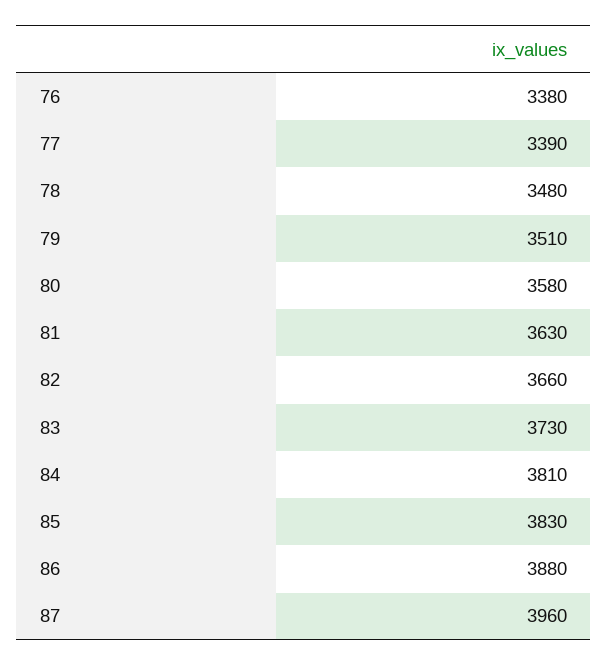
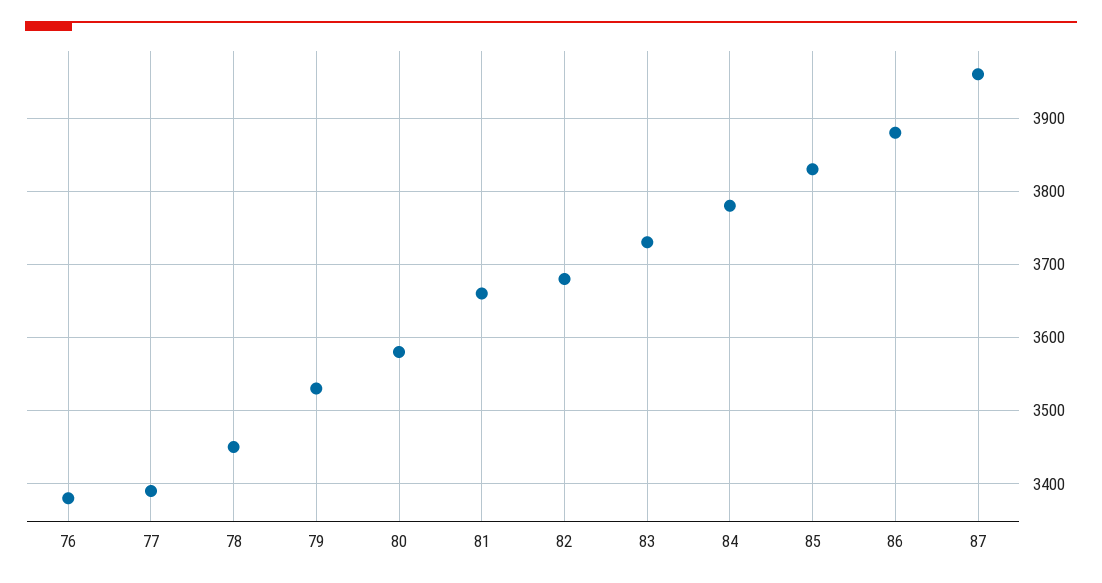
78: 3480 -> 3450
79: 3510 -> 3530
81: 3630 -> 3660
82: 3660 -> 3680
84: 3810 -> 3780

